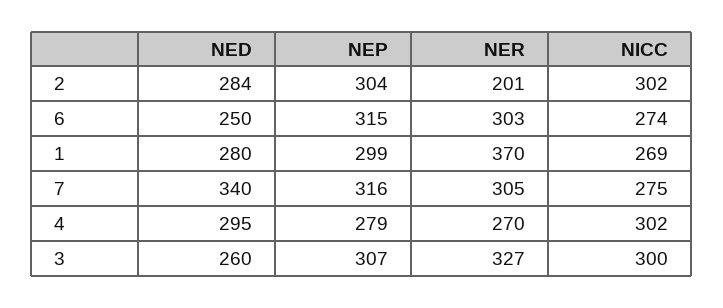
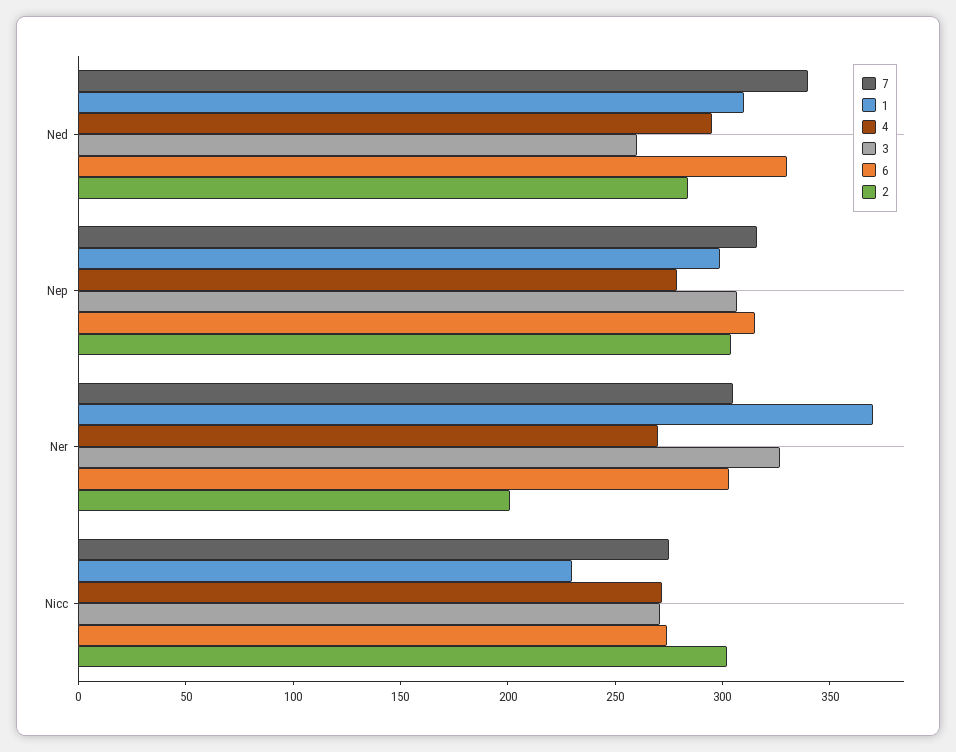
6, NED: 250 -> 330
1, NED: 280 -> 310
1, NICC: 269 -> 230
4, NICC: 302 -> 270
3, NICC: 300 -> 270

